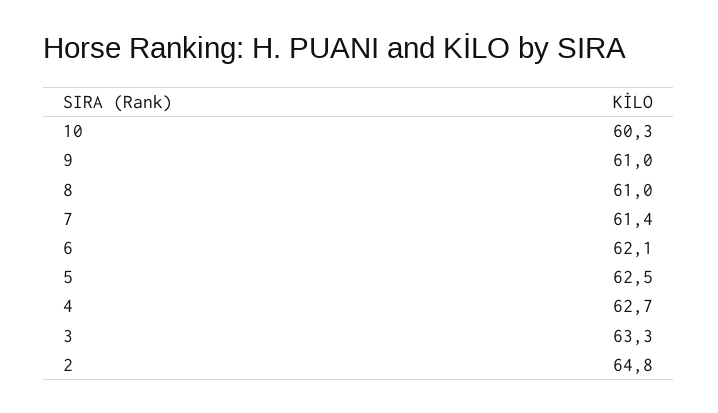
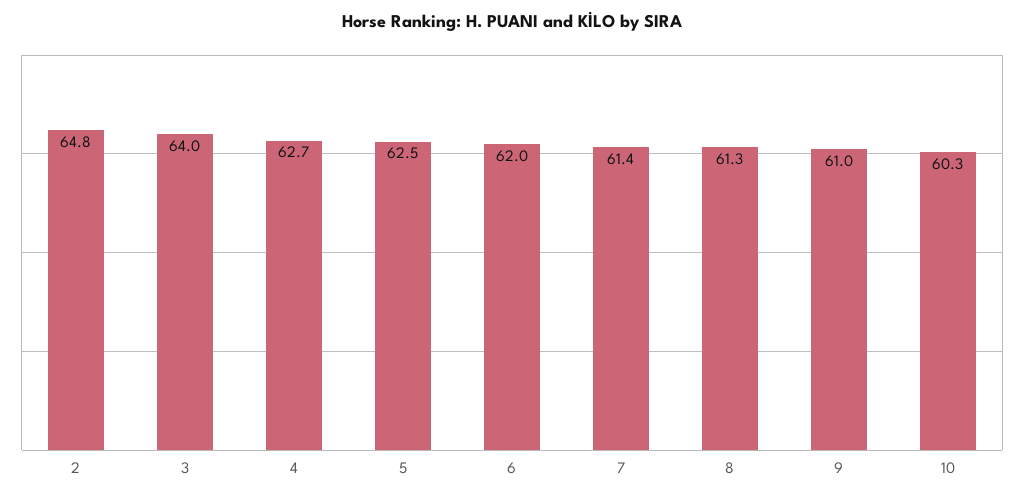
8: 61 -> 61.3
6: 62.1 -> 62
3: 63.3 -> 64

